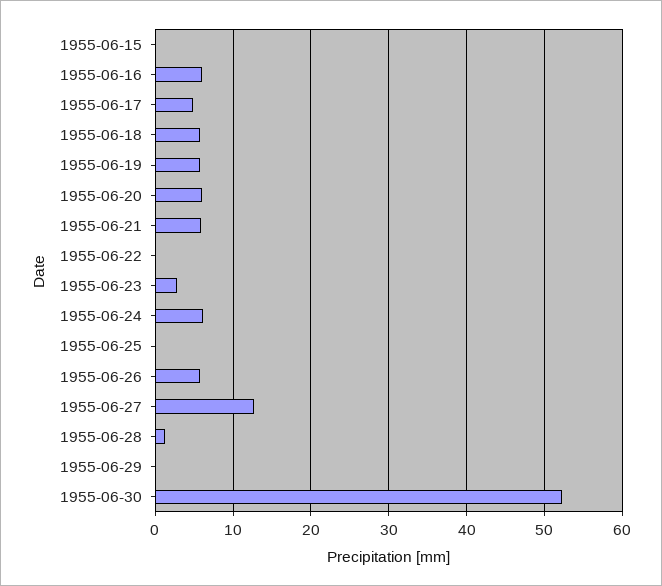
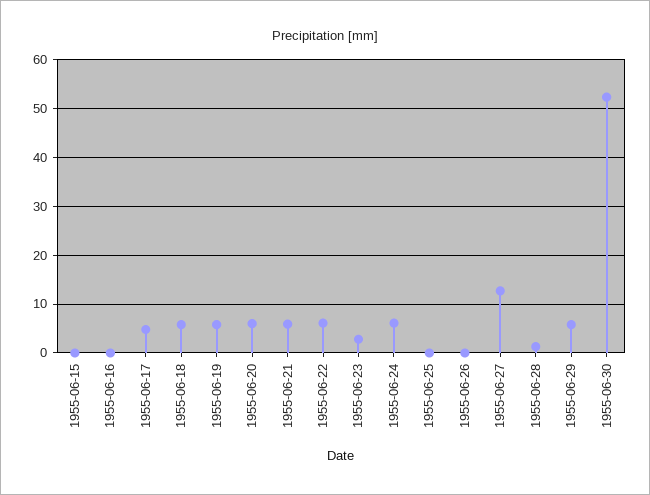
1955-06-16: 6 -> 0
1955-06-22: 0 -> 6
1955-06-26: 6 -> 0
1955-06-29: 0 -> 6

